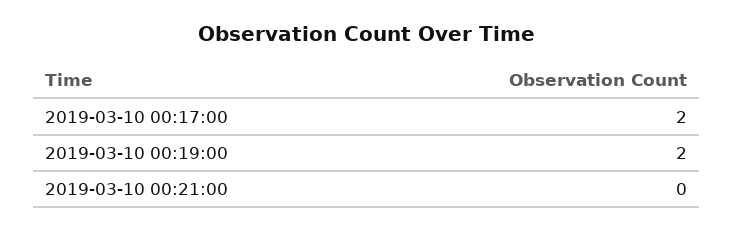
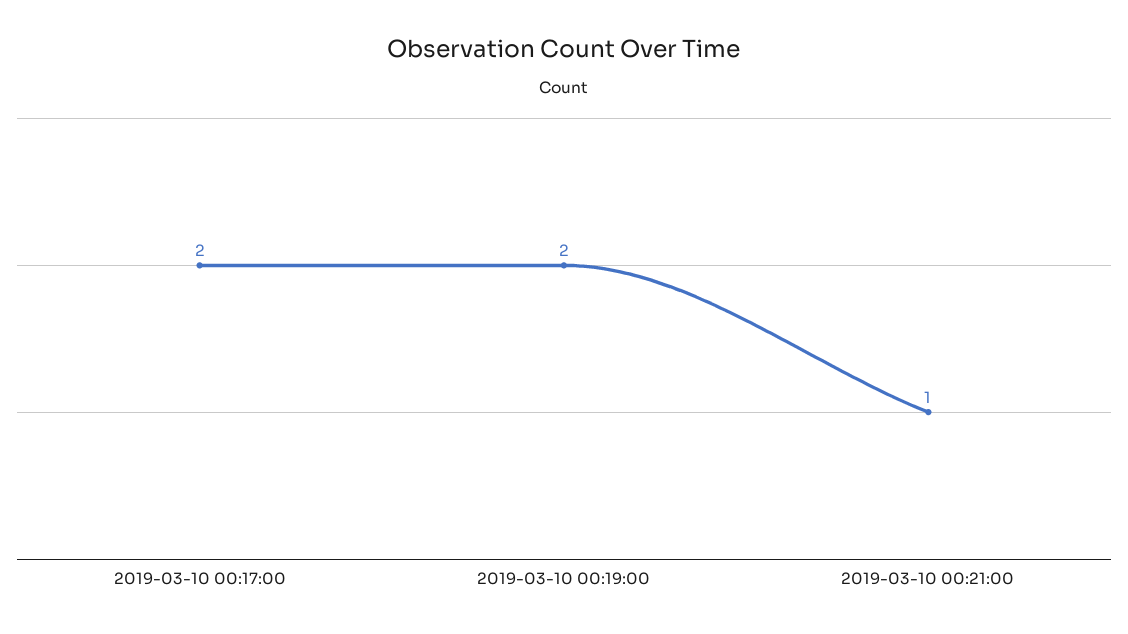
2019-03-10 00:21:00: 0 -> 1

